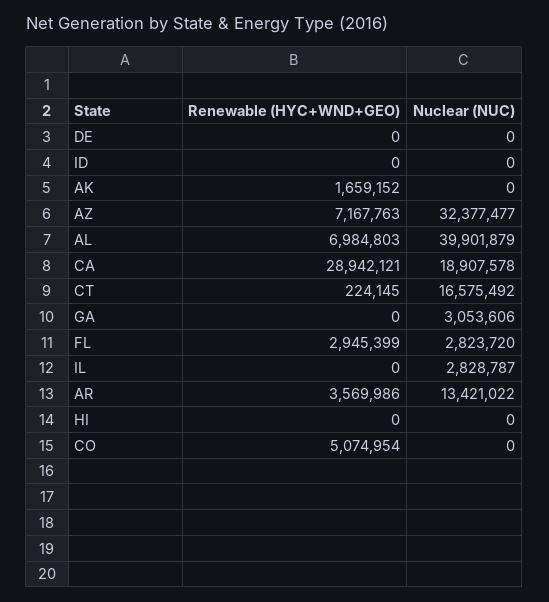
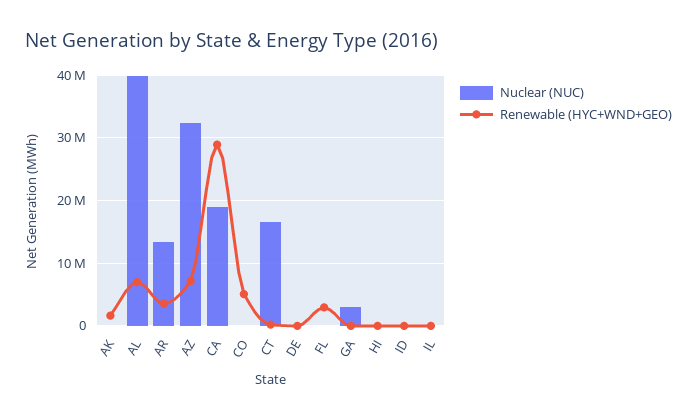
Nuclear (NUC), FL: 2823720 -> 0
Nuclear (NUC), IL: 2828787 -> 0

